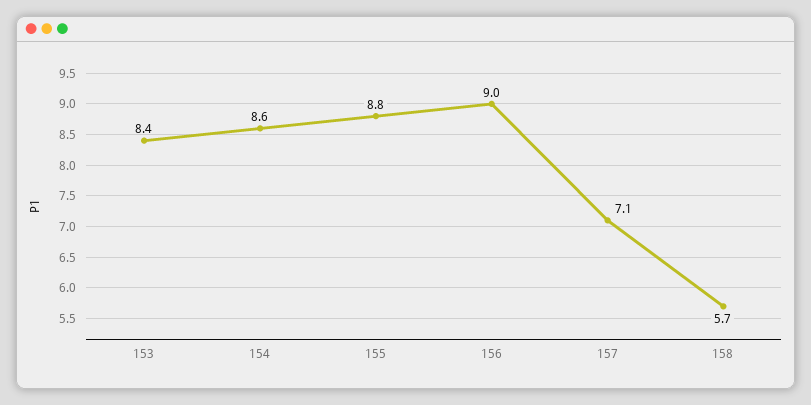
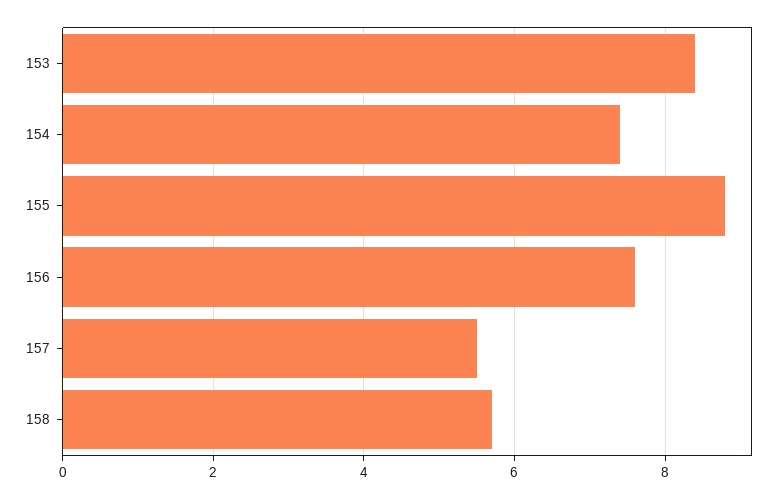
154: 8.6 -> 7.5
156: 9 -> 7.5
157: 7.1 -> 5.5

